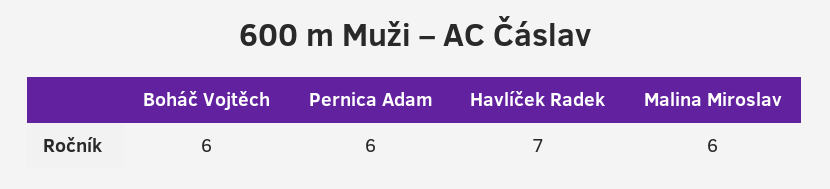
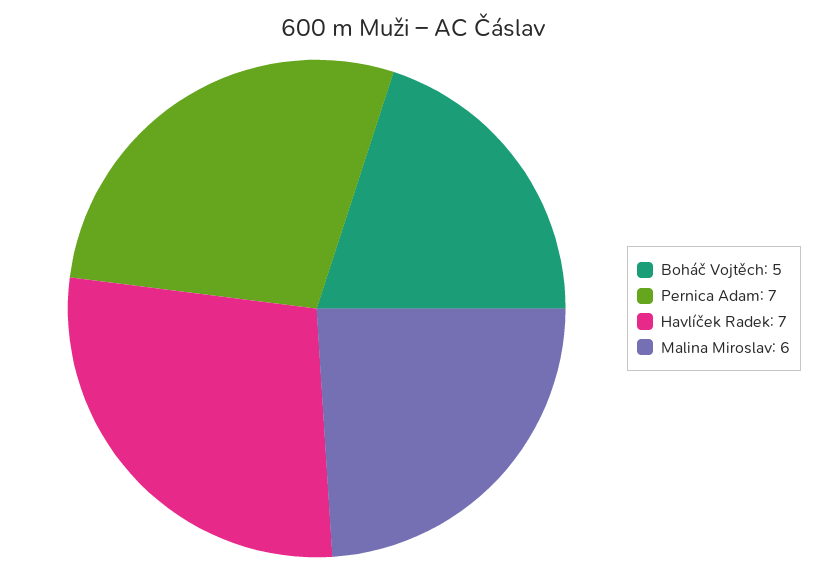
Boháč Vojtěch: 6 -> 5
Pernica Adam: 6 -> 7

